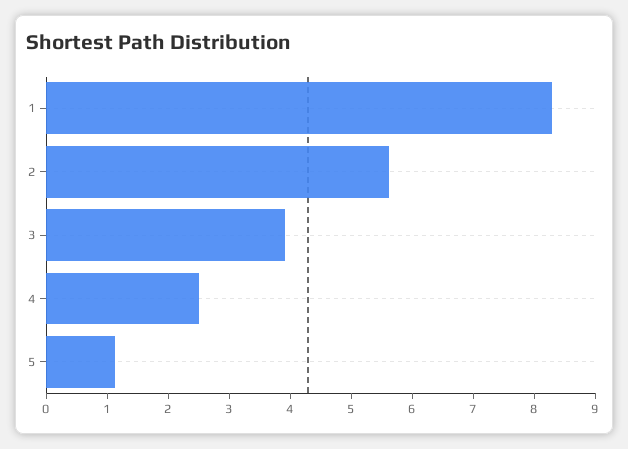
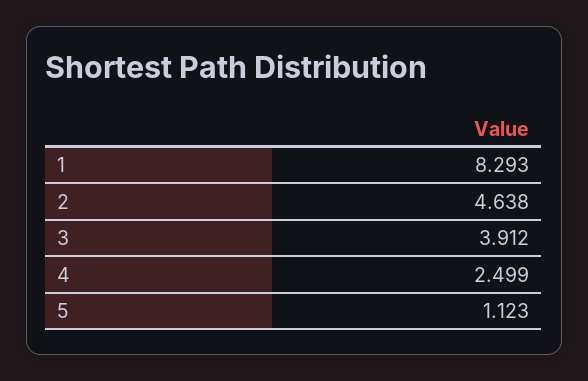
2: 5.6 -> 4.638

